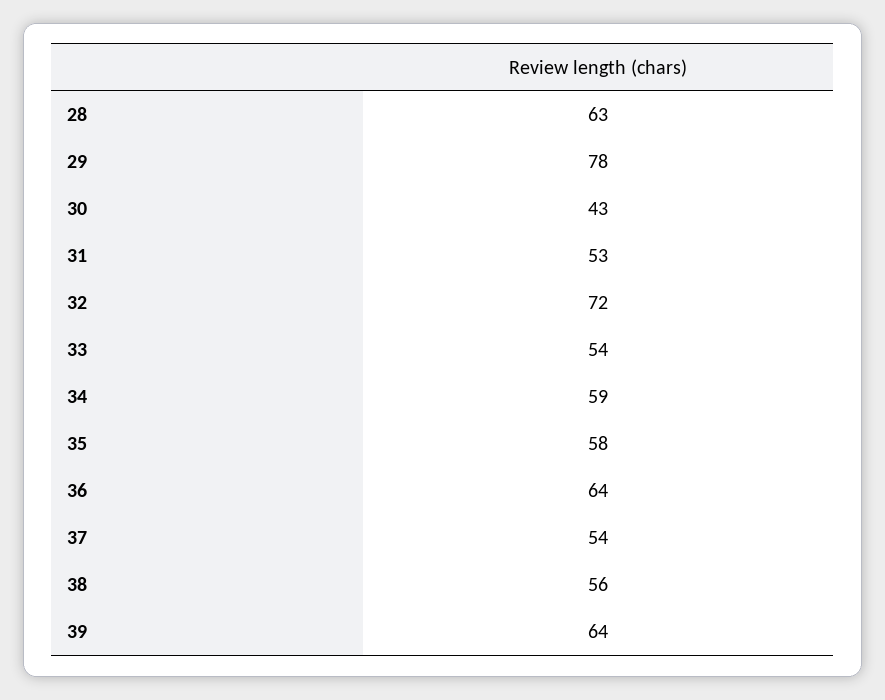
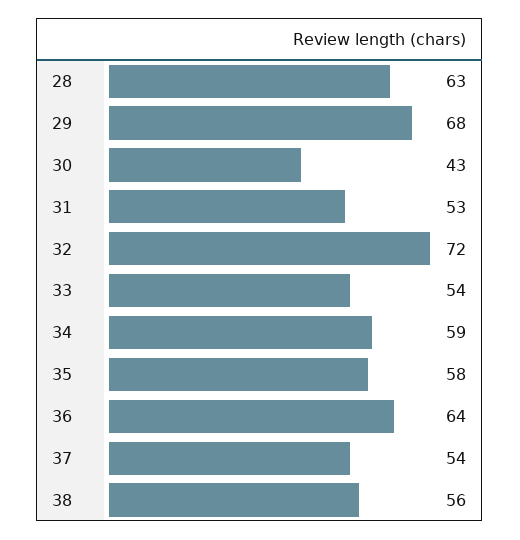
29: 78 -> 68
39: 64 -> none

